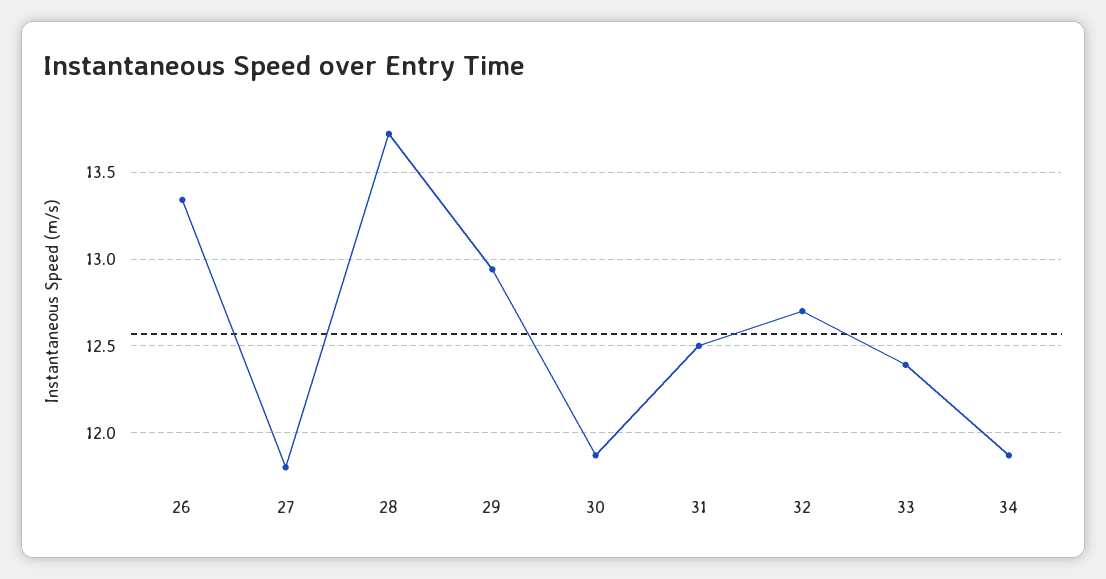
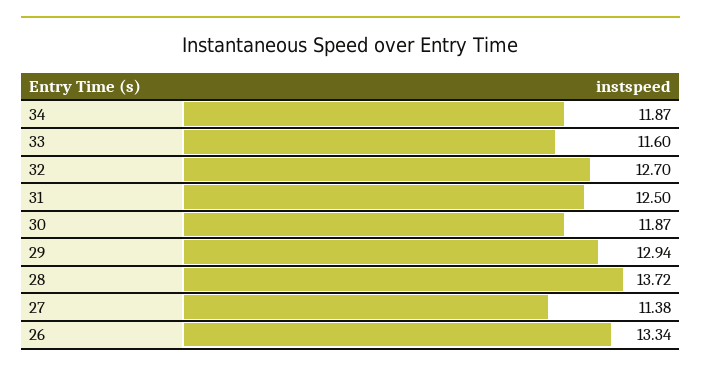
27: 11.8 -> 11.38
33: 12.4 -> 11.6

